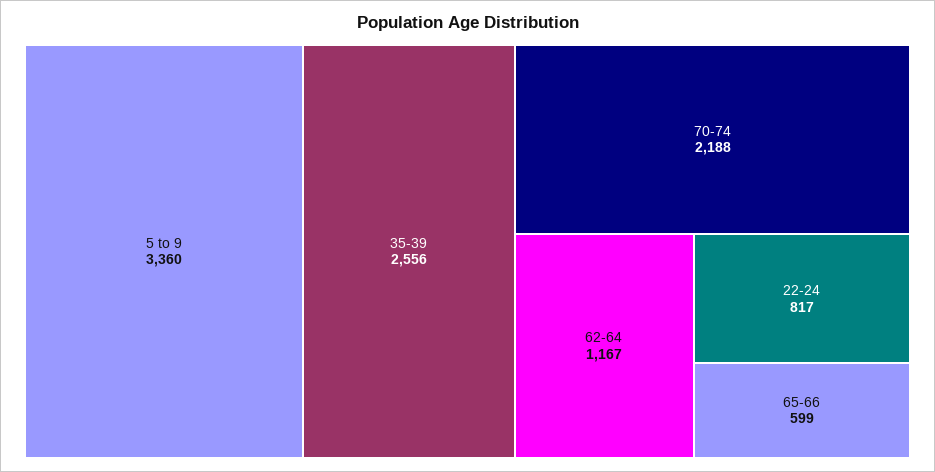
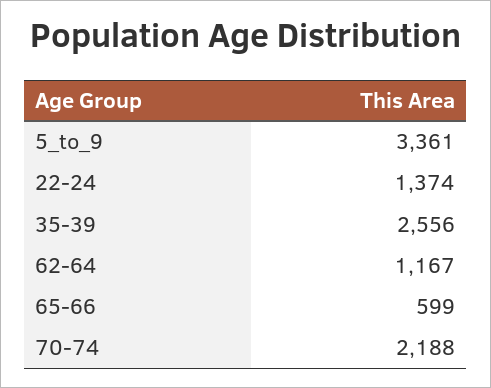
5 to 9: 3360 -> 3361
22-24: 817 -> 1374

